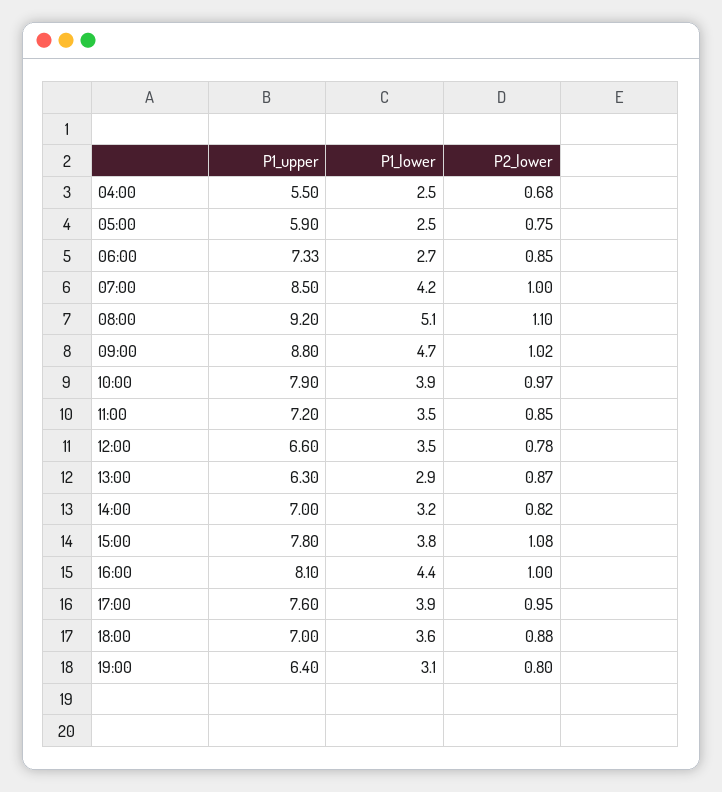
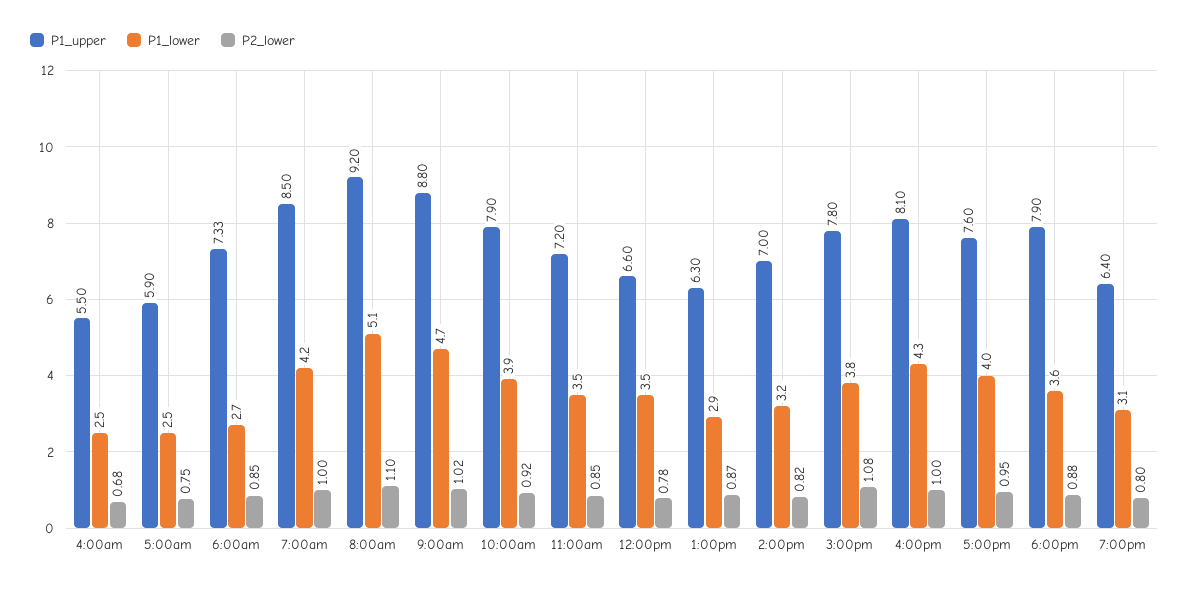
P2_lower, 10:00: 0.97 -> 0.92
P1_lower, 16:00: 4.4 -> 4.3
P1_lower, 17:00: 3.9 -> 4
P1_upper, 18:00: 7 -> 7.9

